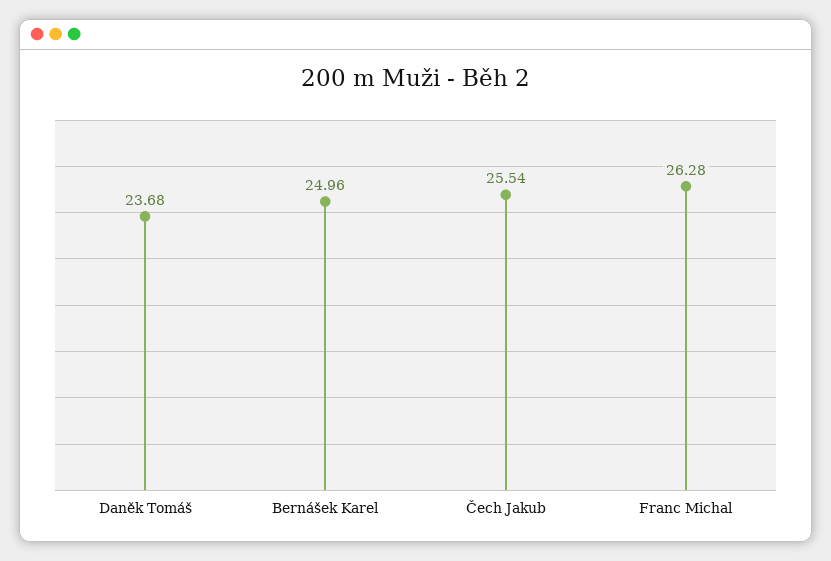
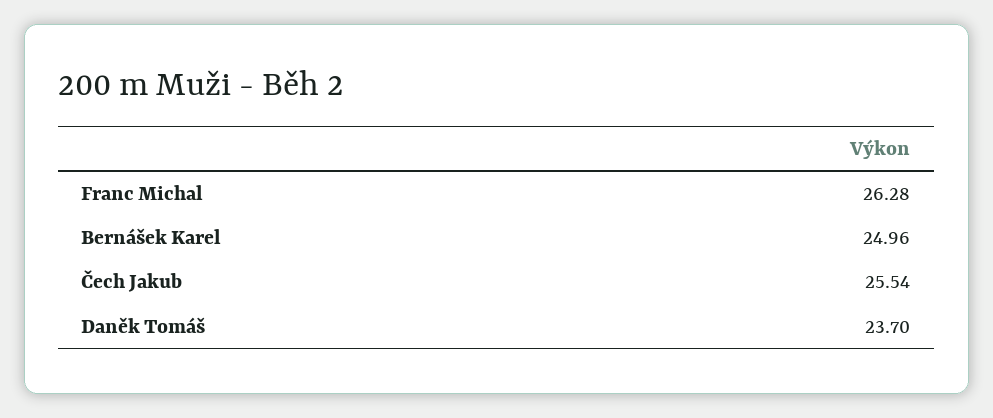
Daněk Tomáš: 23.68 -> 23.7

